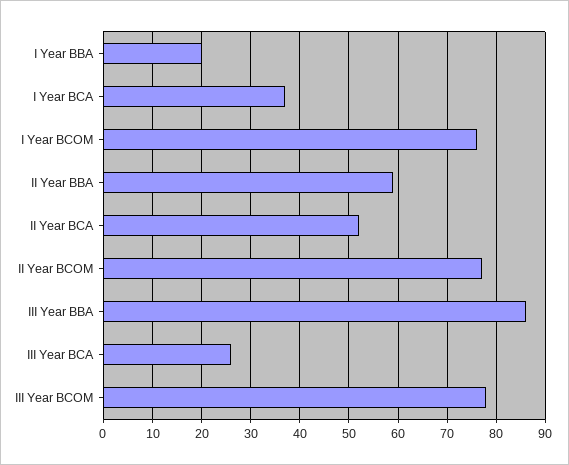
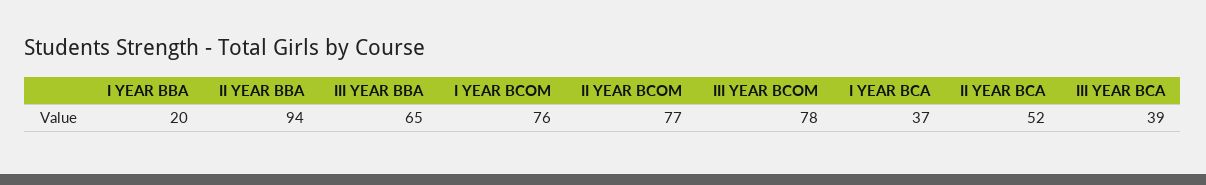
II Year BBA: 60 -> 94
III Year BBA: 85 -> 65
III Year BCA: 25 -> 39

